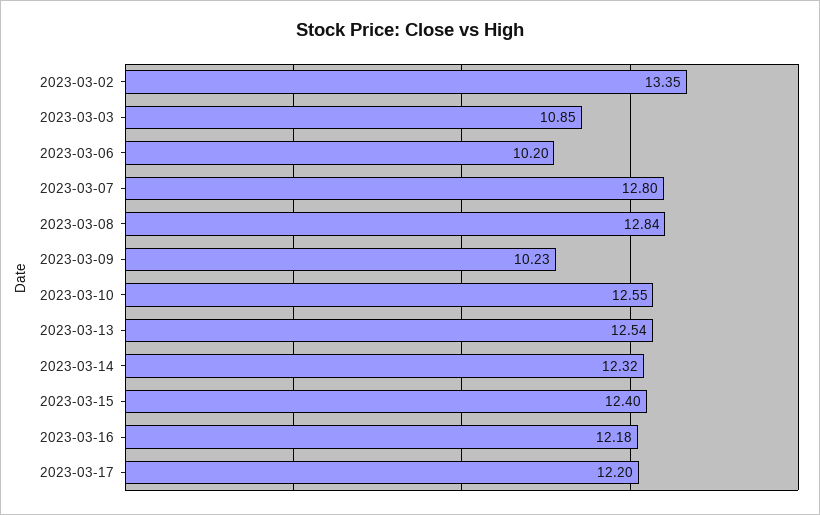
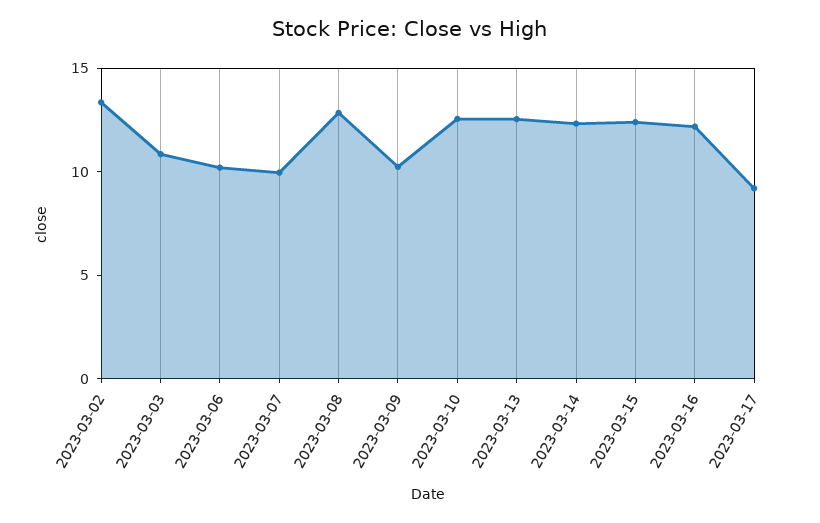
2023-03-07: 12.8 -> 10
2023-03-17: 12.2 -> 9

